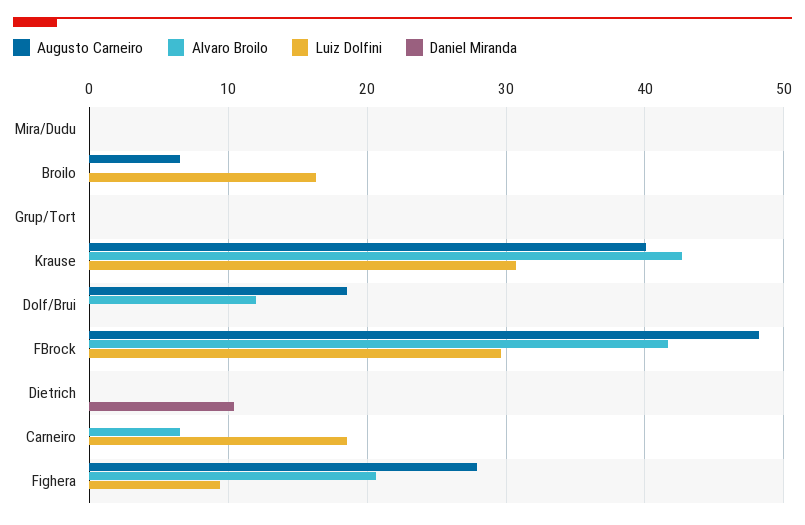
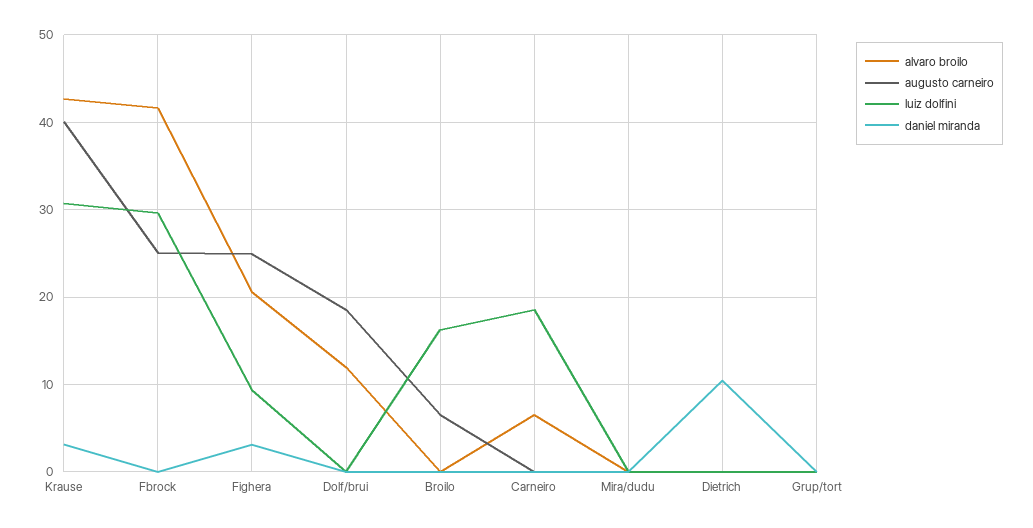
Daniel Miranda, Krause: 0 -> 3
Augusto Carneiro, FBrock: 48 -> 25
Augusto Carneiro, Fighera: 28 -> 25
Daniel Miranda, Fighera: 0 -> 3

